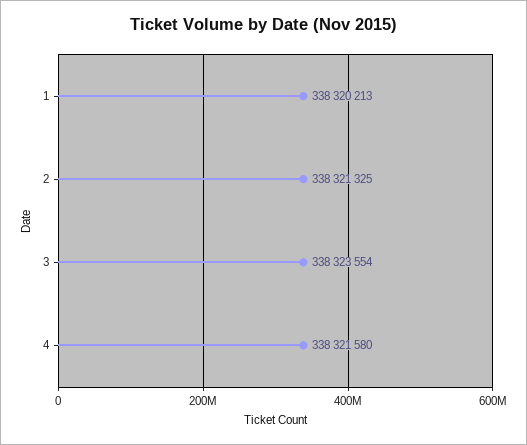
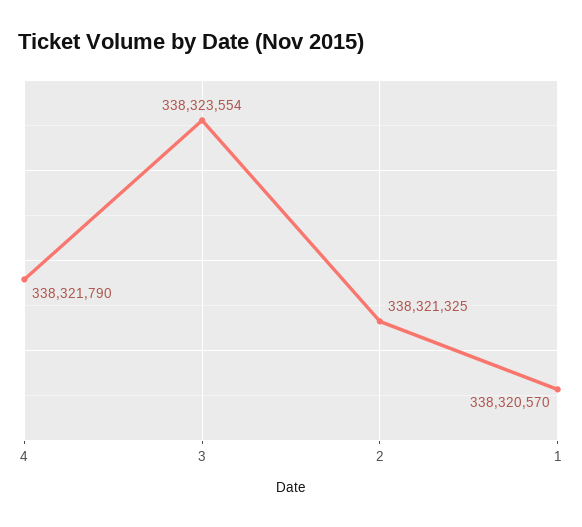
1: 338320213 -> 338320570
4: 338321580 -> 338321790

